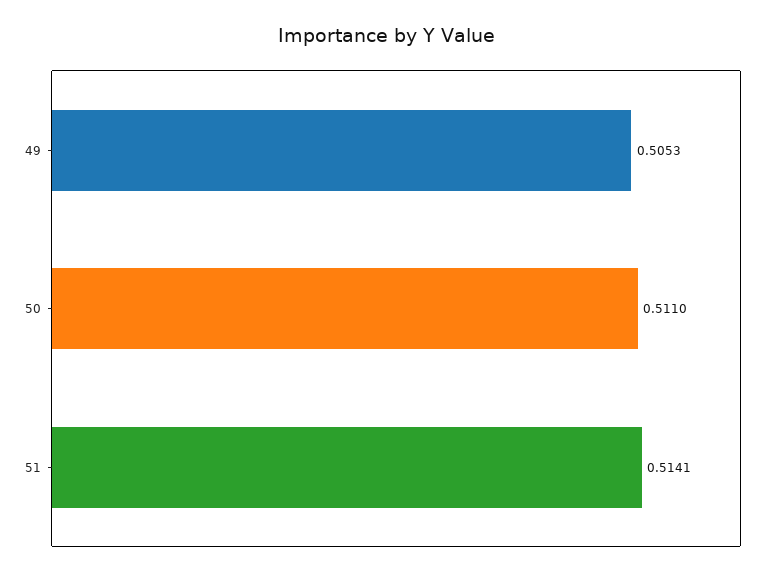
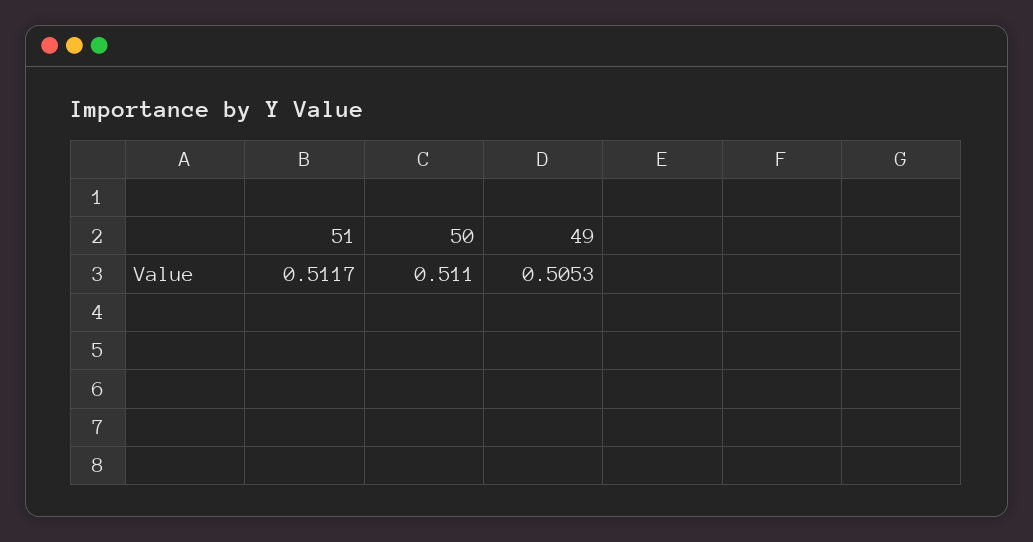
51: 0.5141 -> 0.5117

